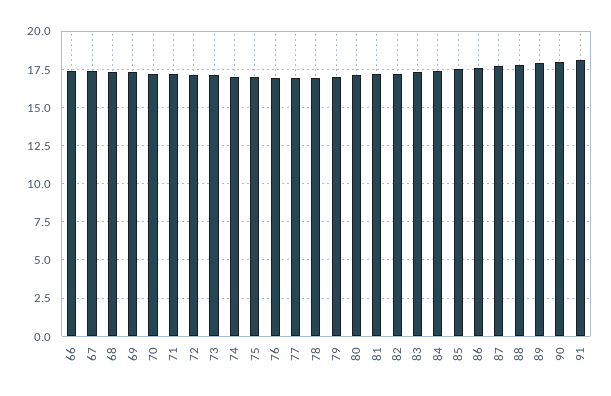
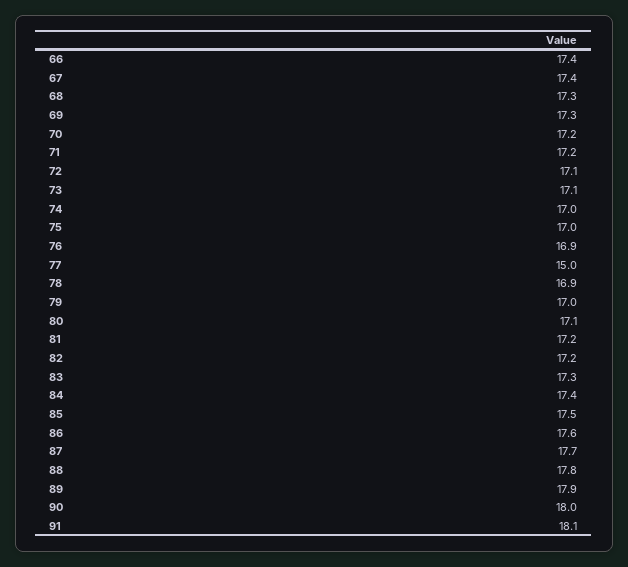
77: 17 -> 15

